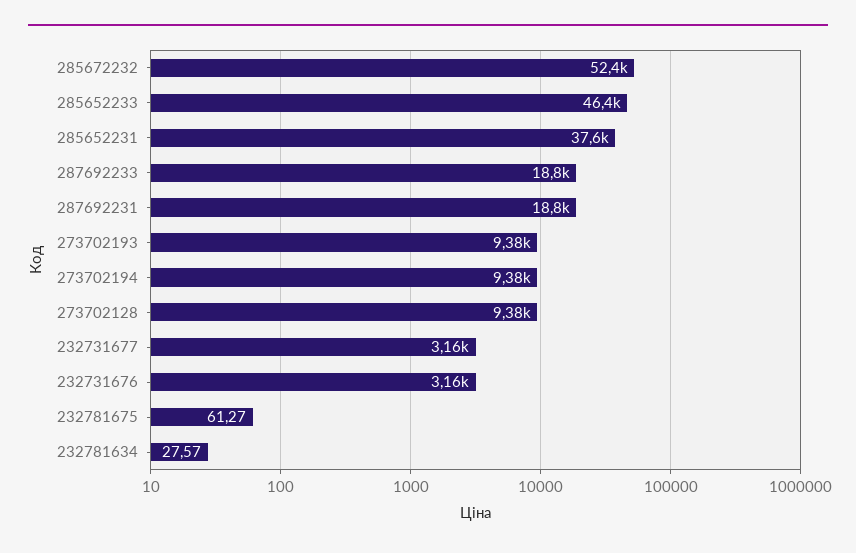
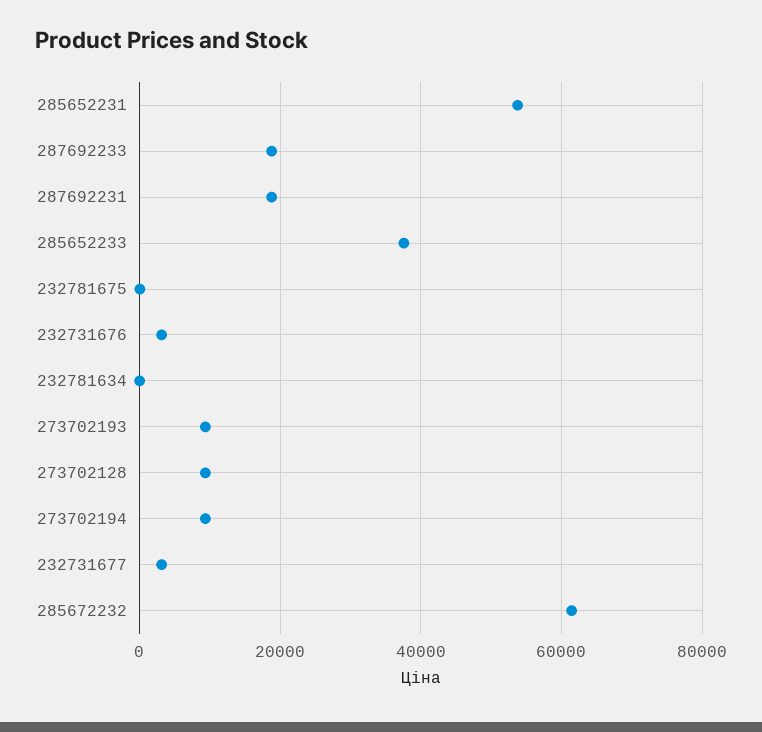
285672232: 52400 -> 62000
285652233: 46400 -> 38000
285652231: 37600 -> 54000

